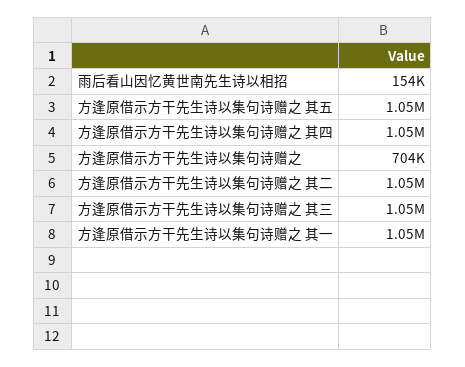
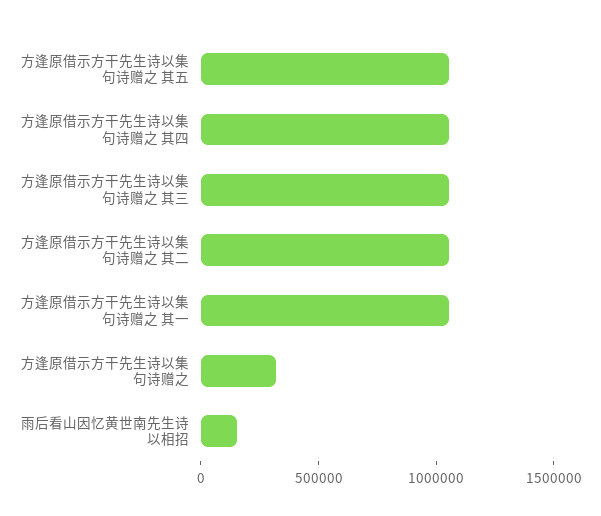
方逢原借示方干先生诗以集句诗赠之: 704000 -> 300000

